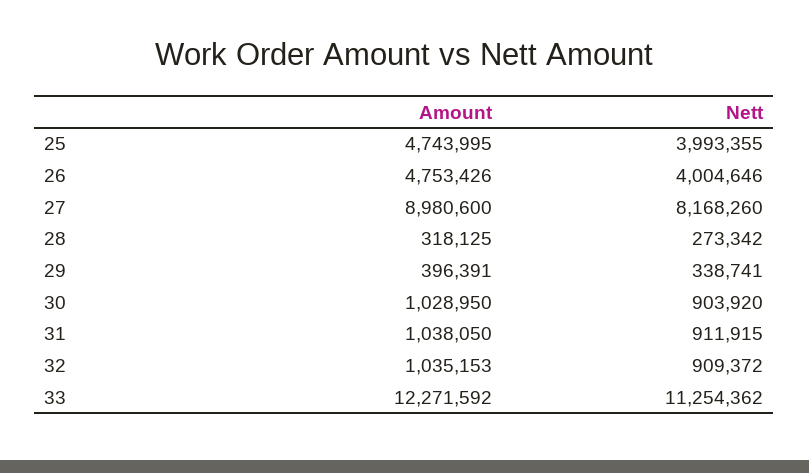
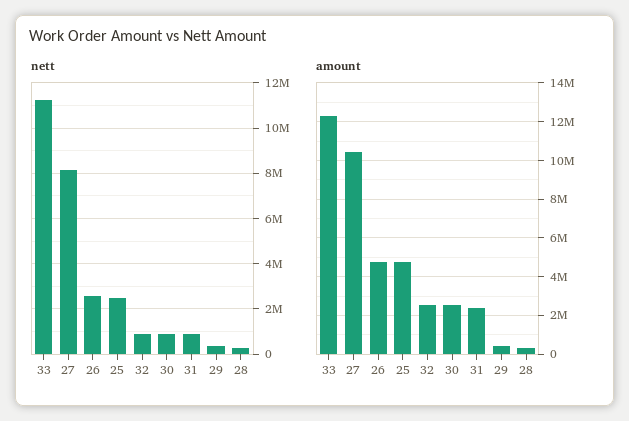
Nett, 25: 3993355 -> 2500000
Nett, 26: 4004646 -> 2500000
Amount, 27: 8980600 -> 10500000
Amount, 30: 1028950 -> 2500000
Amount, 31: 1038050 -> 2500000
Amount, 32: 1035153 -> 2500000

